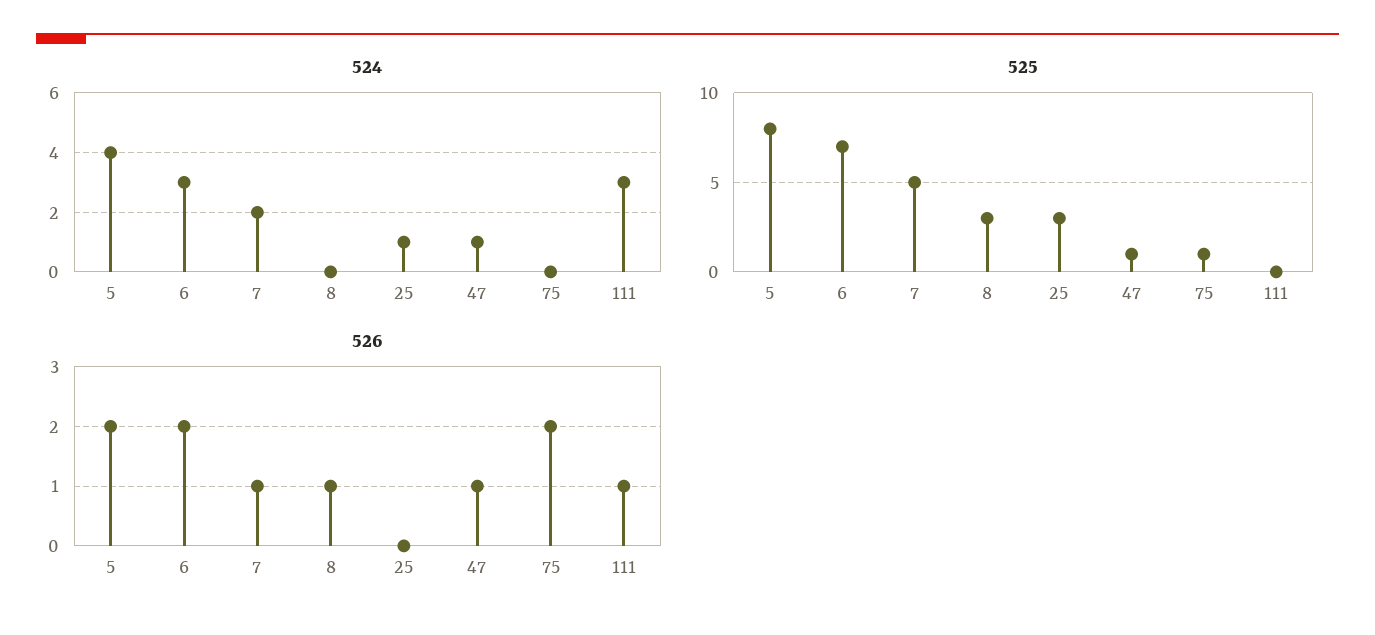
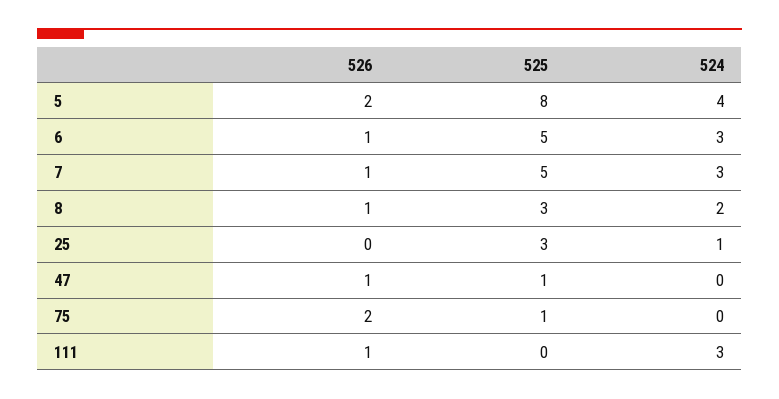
524, 7: 2 -> 3
524, 8: 0 -> 2
524, 47: 1 -> 0
525, 6: 7 -> 5
526, 6: 2 -> 1

